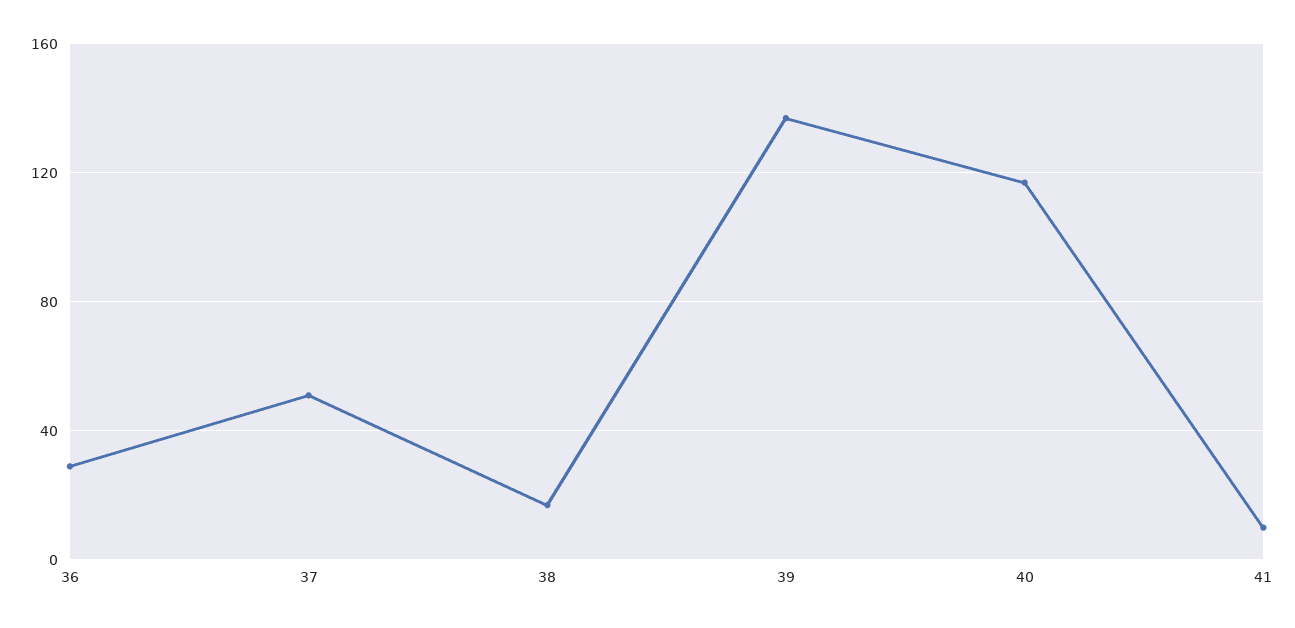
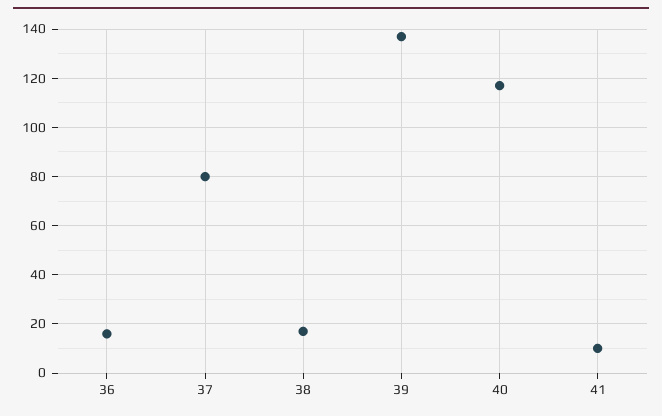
36: 30 -> 15
37: 50 -> 80

